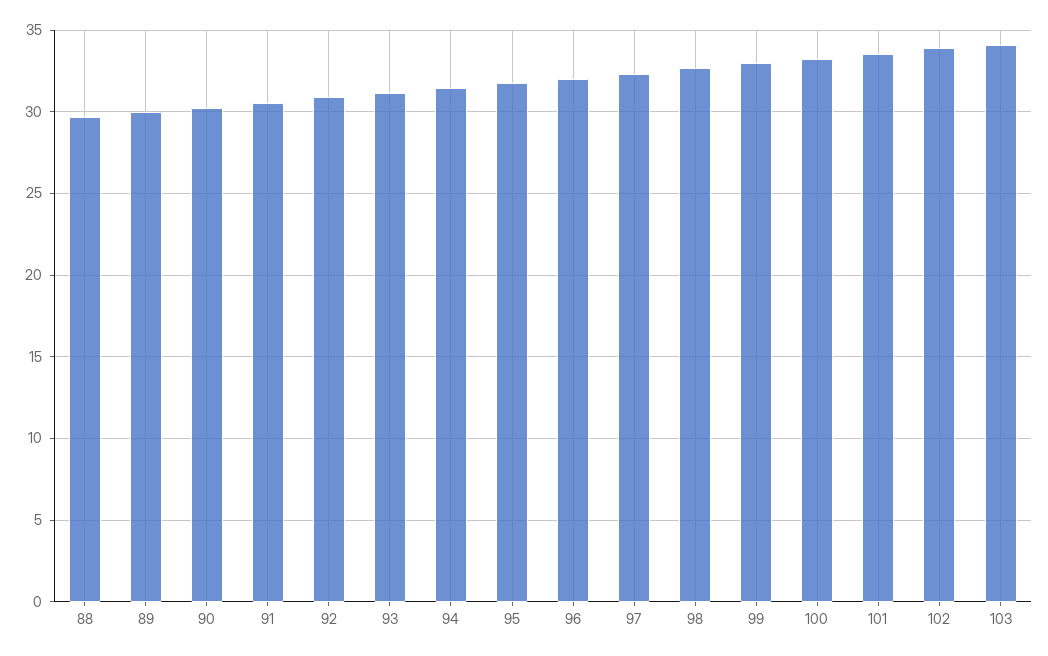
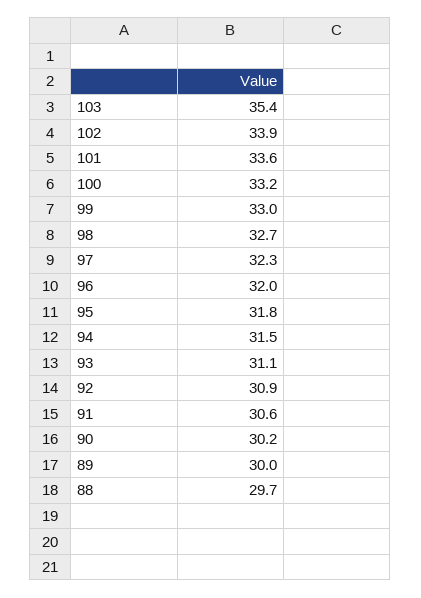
103: 34 -> 35.4

